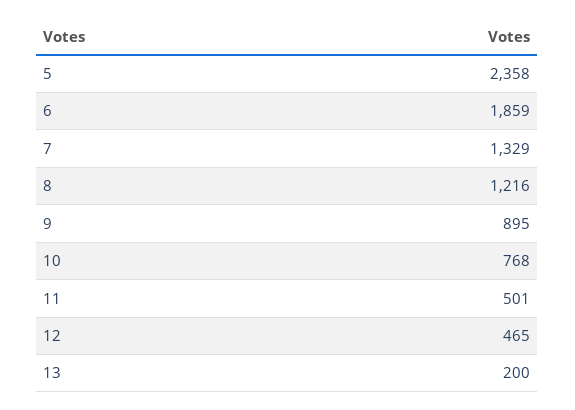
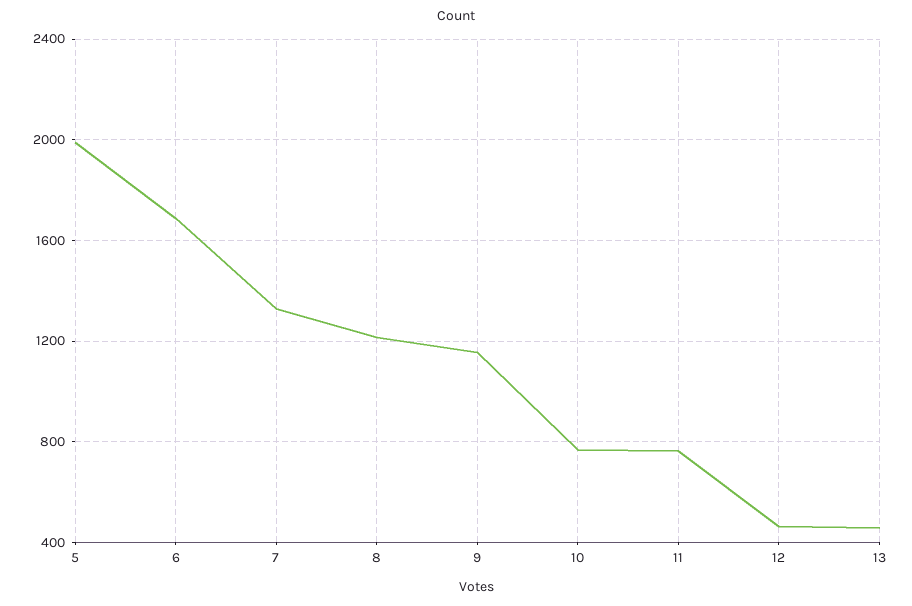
5: 2358 -> 2000
6: 1859 -> 1700
9: 895 -> 1150
11: 501 -> 750
13: 200 -> 450

